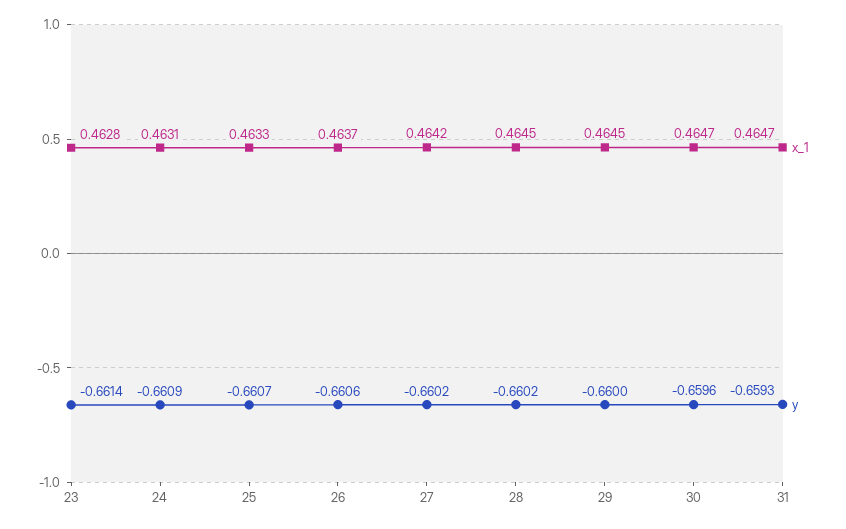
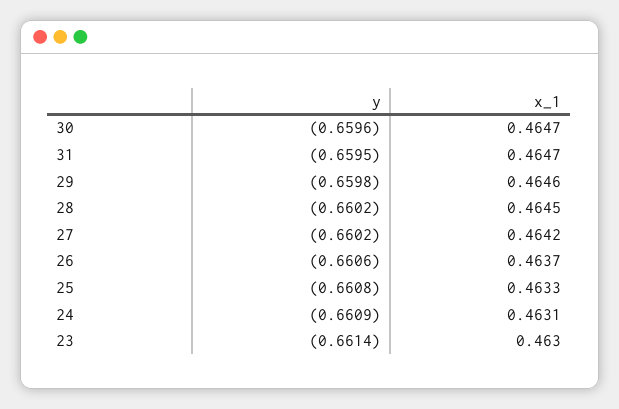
x_1, 23: 0.4628 -> 0.463
y, 25: -0.6607 -> -0.6608
x_1, 29: 0.4645 -> 0.4646
y, 29: -0.66 -> -0.6598
y, 31: -0.6593 -> -0.6595

